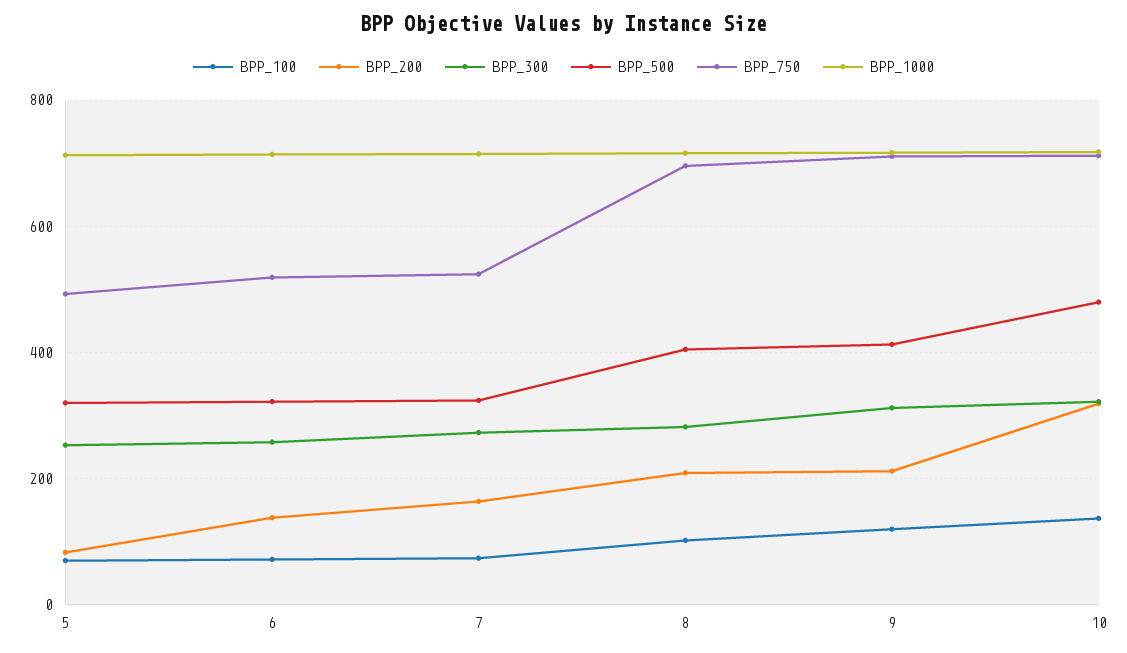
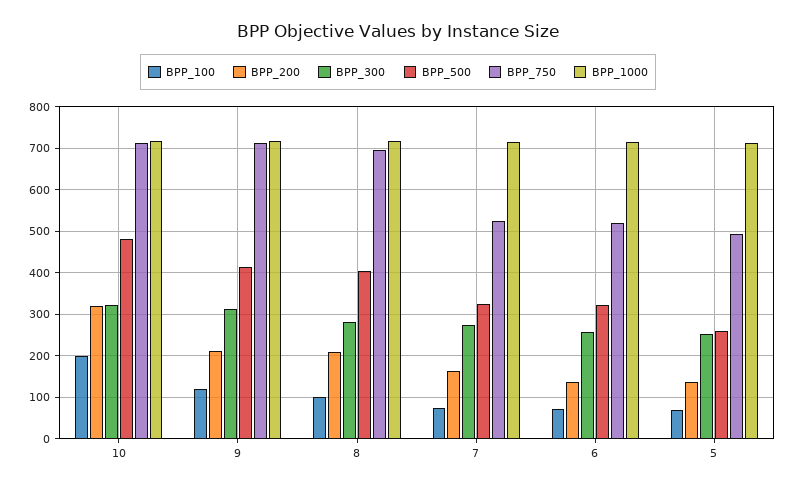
BPP_200, 5: 80 -> 140
BPP_500, 5: 320 -> 260
BPP_100, 10: 140 -> 200

